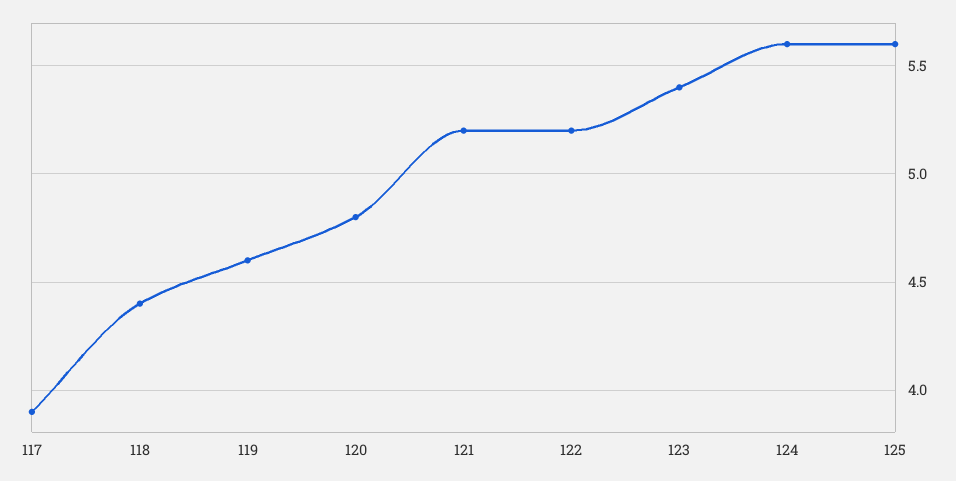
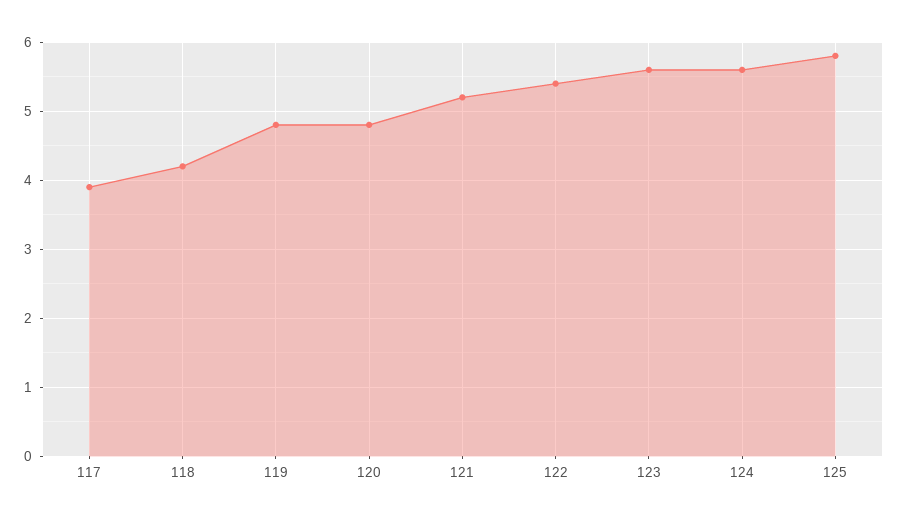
118: 4.4 -> 4.2
119: 4.6 -> 4.8
122: 5.2 -> 5.4
123: 5.4 -> 5.6
125: 5.6 -> 5.8

